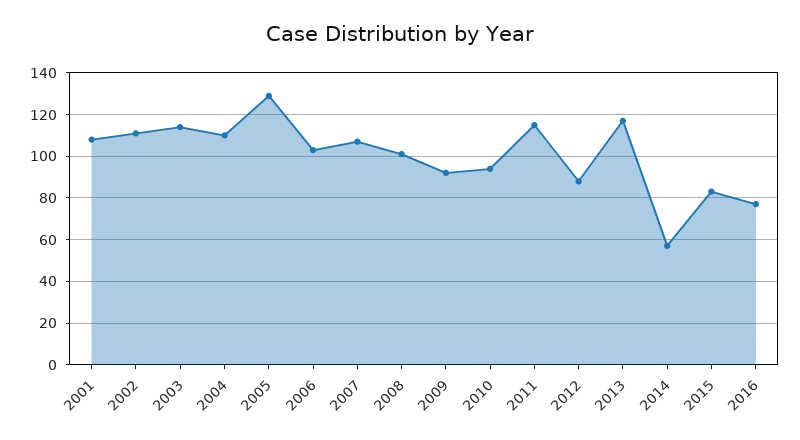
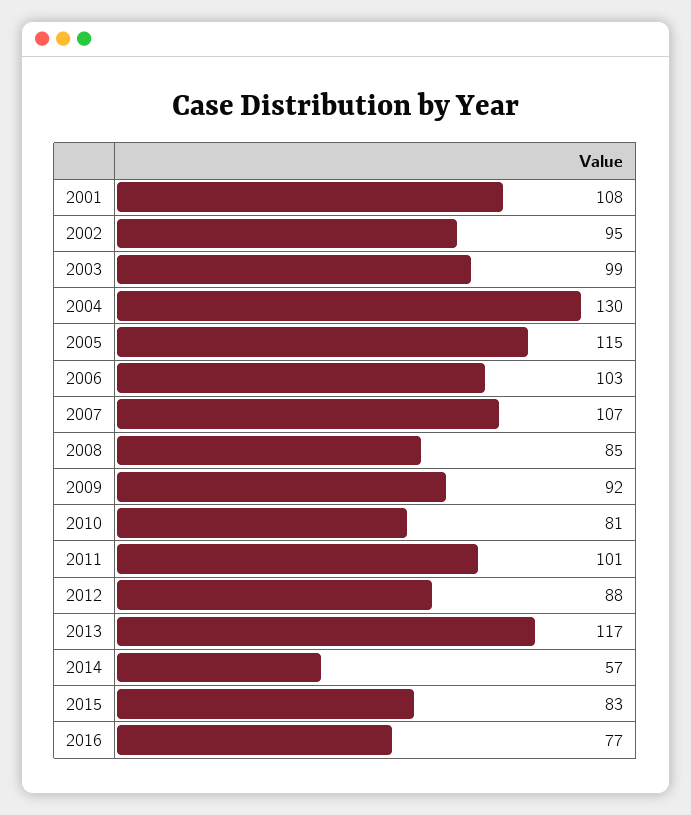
2002: 110 -> 95
2003: 115 -> 99
2004: 110 -> 130
2005: 130 -> 115
2008: 100 -> 85
2010: 95 -> 81
2011: 115 -> 101

